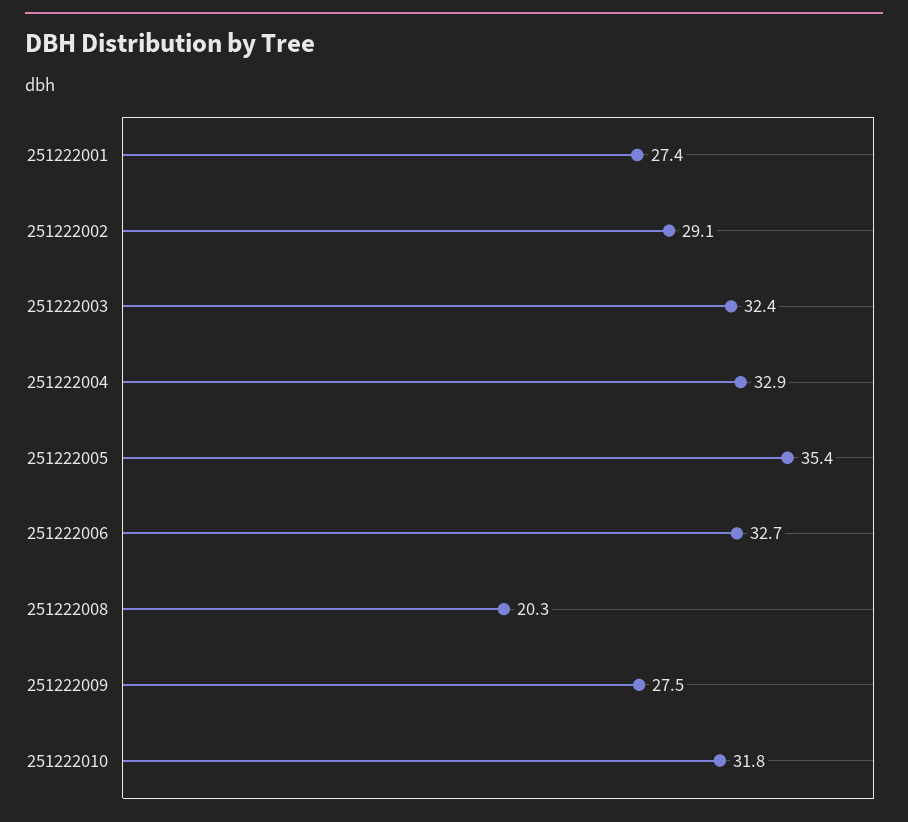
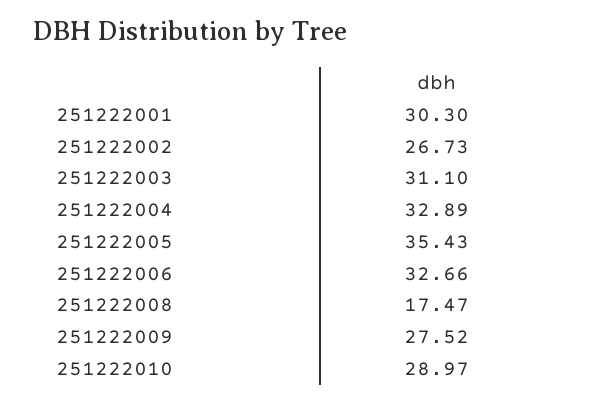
251222001: 27.4 -> 30.3
251222002: 29.1 -> 26.73
251222003: 32.4 -> 31.1
251222008: 20.3 -> 17.47
251222010: 31.8 -> 28.97

